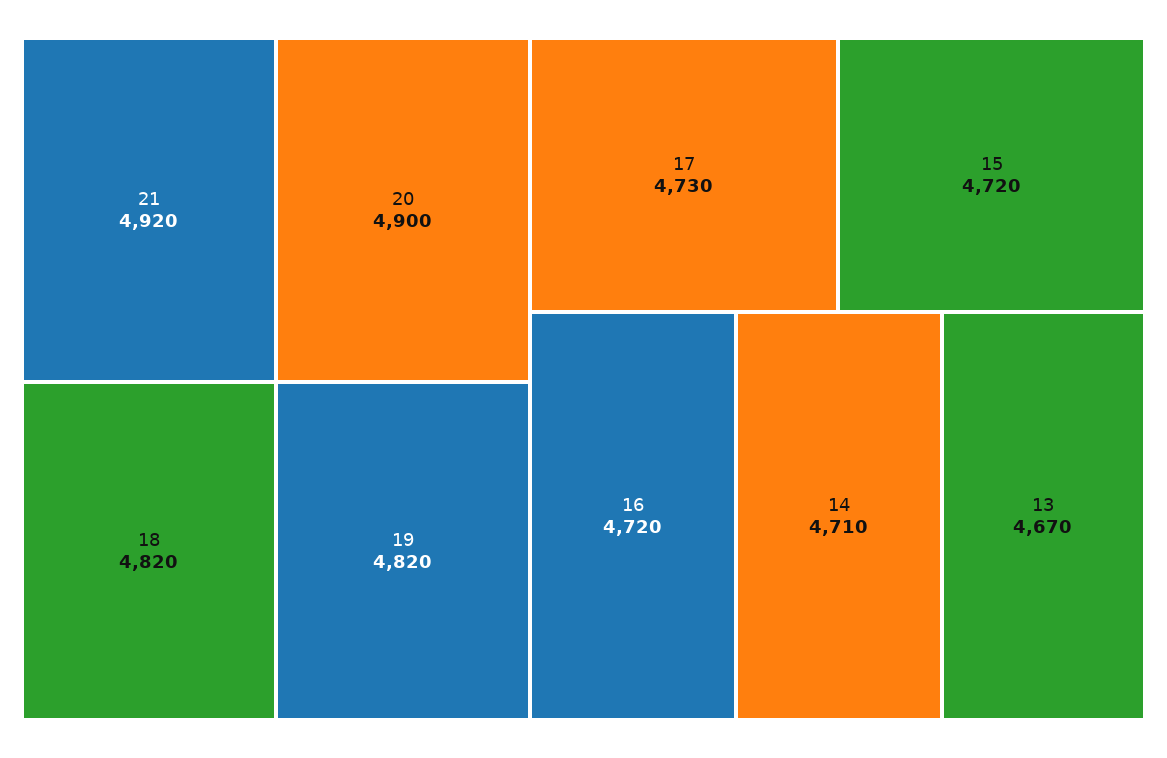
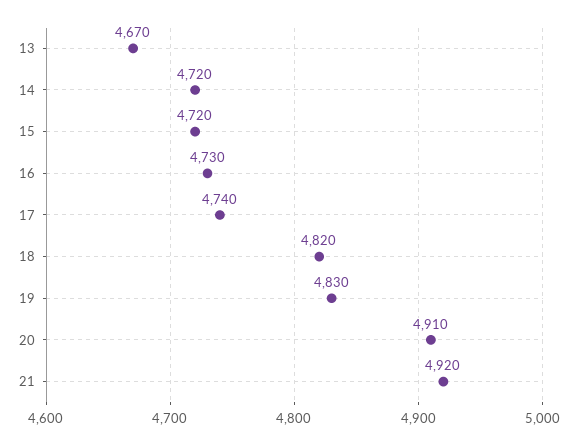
20: 4900 -> 4910
19: 4820 -> 4830
17: 4730 -> 4740
16: 4720 -> 4730
14: 4710 -> 4720

